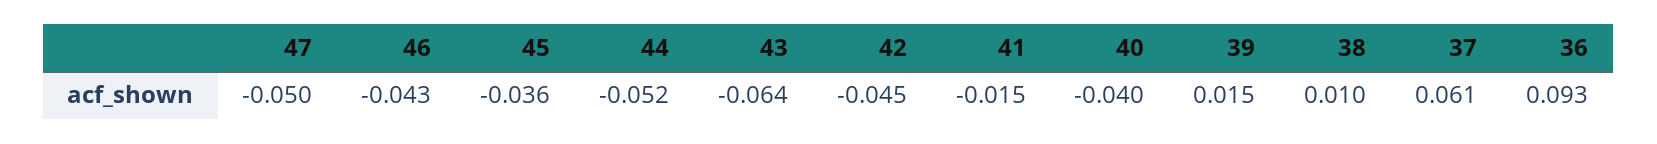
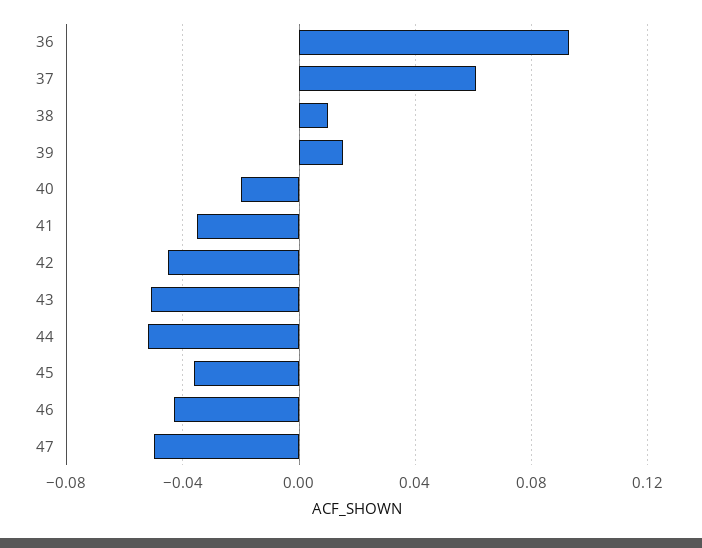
43: -0.064 -> -0.05
41: -0.015 -> -0.035
40: -0.04 -> -0.02

